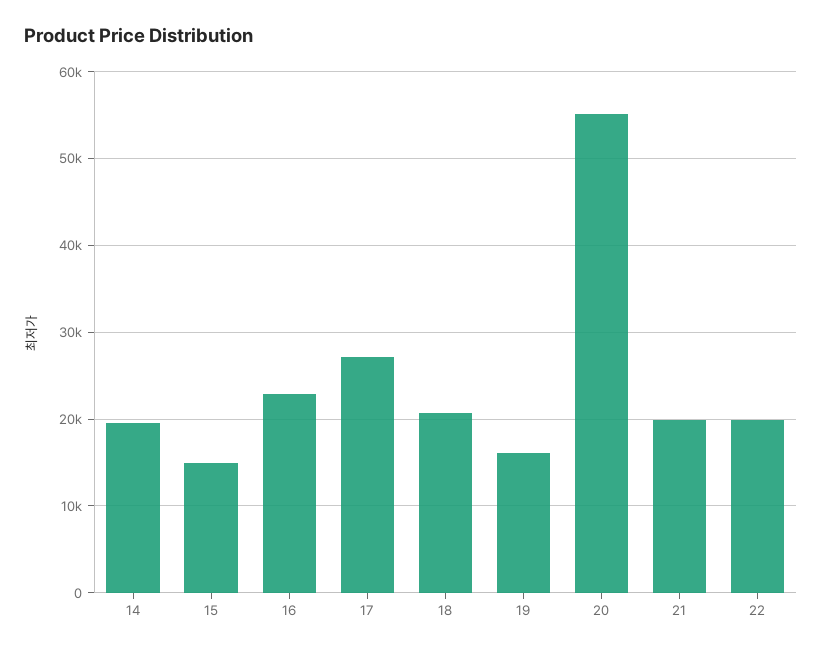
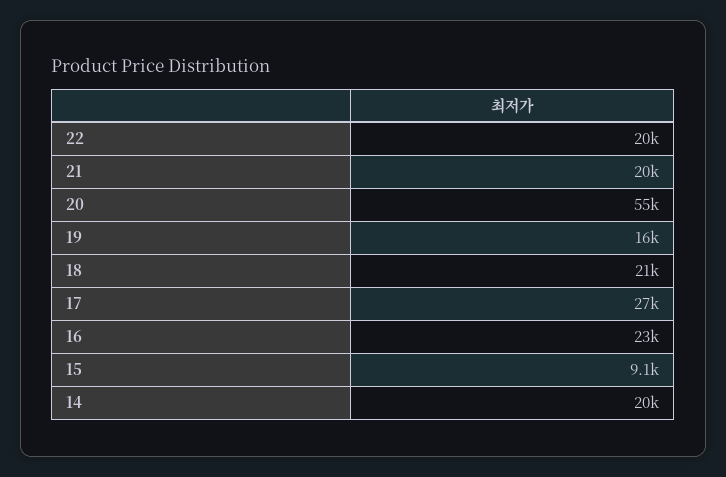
15: 15000 -> 9100

